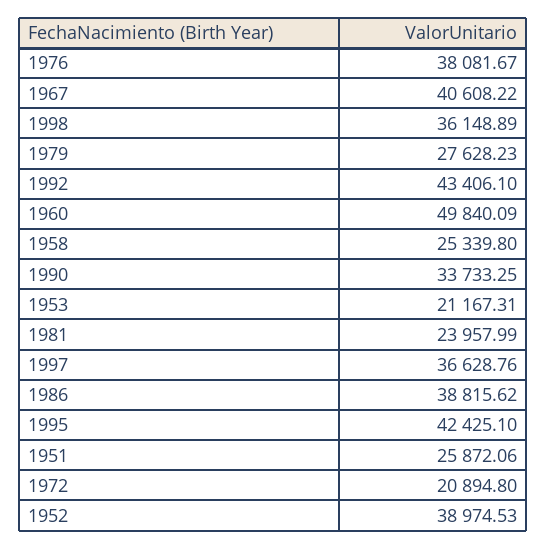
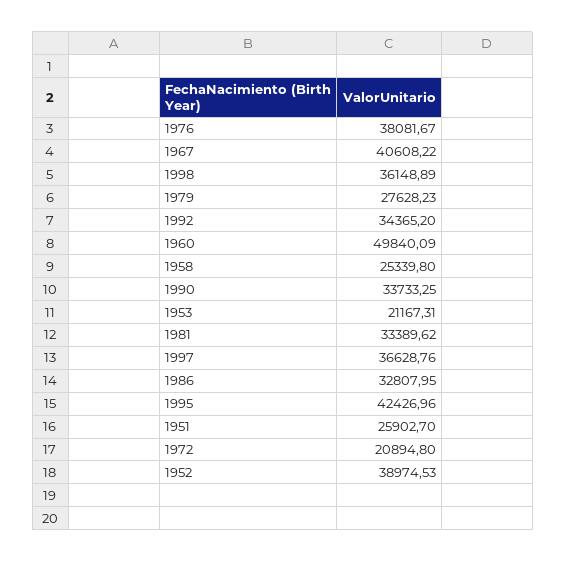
1992: 43406.1 -> 34365.2
1981: 23957.99 -> 33389.62
1986: 38815.62 -> 32807.95
1995: 42425.1 -> 42426.96
1951: 25872.06 -> 25902.7

